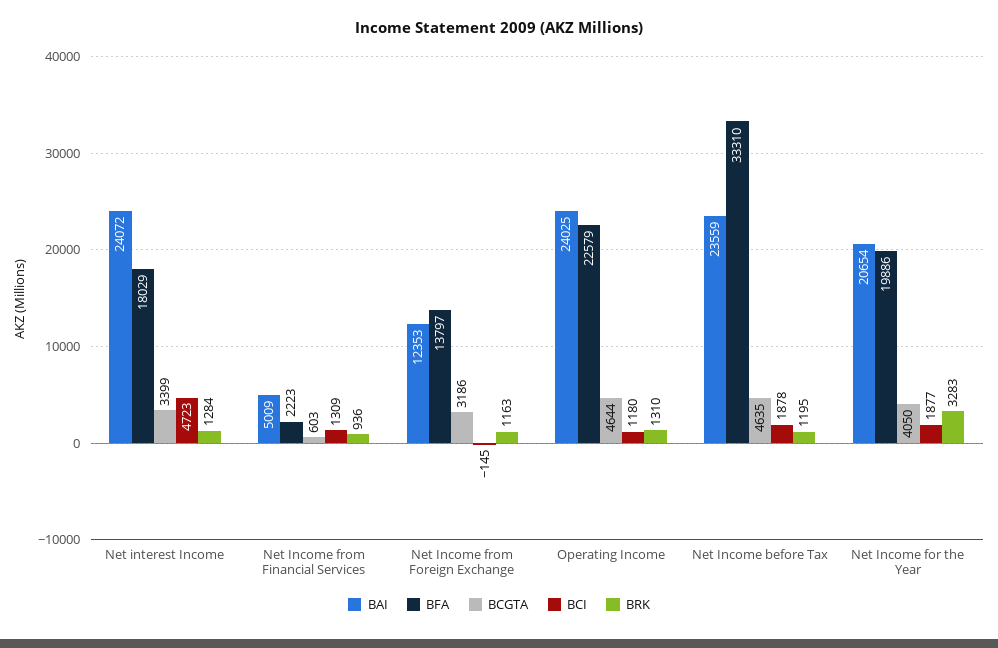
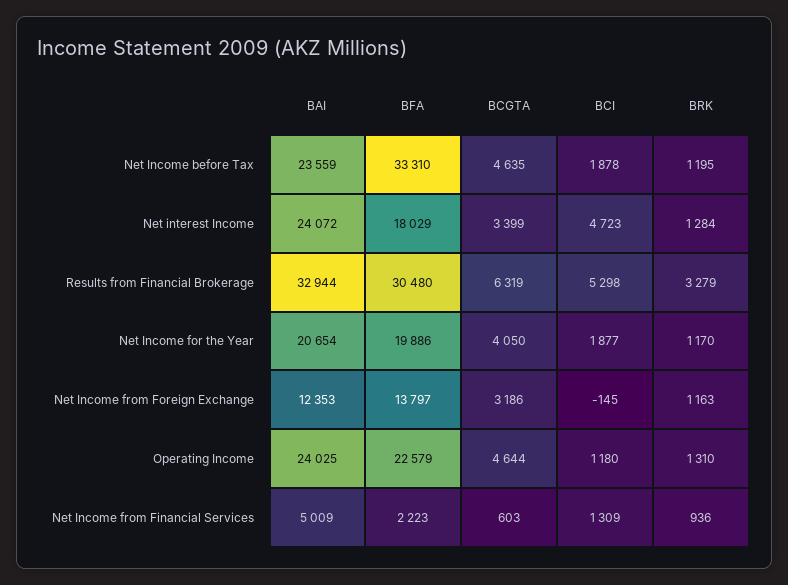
BRK, Net Income for the Year: 3283 -> 1170
BAI, Results from Financial Brokerage: none -> 32944
BFA, Results from Financial Brokerage: none -> 30480
BCGTA, Results from Financial Brokerage: none -> 6319
BCI, Results from Financial Brokerage: none -> 5298
BRK, Results from Financial Brokerage: none -> 3279

